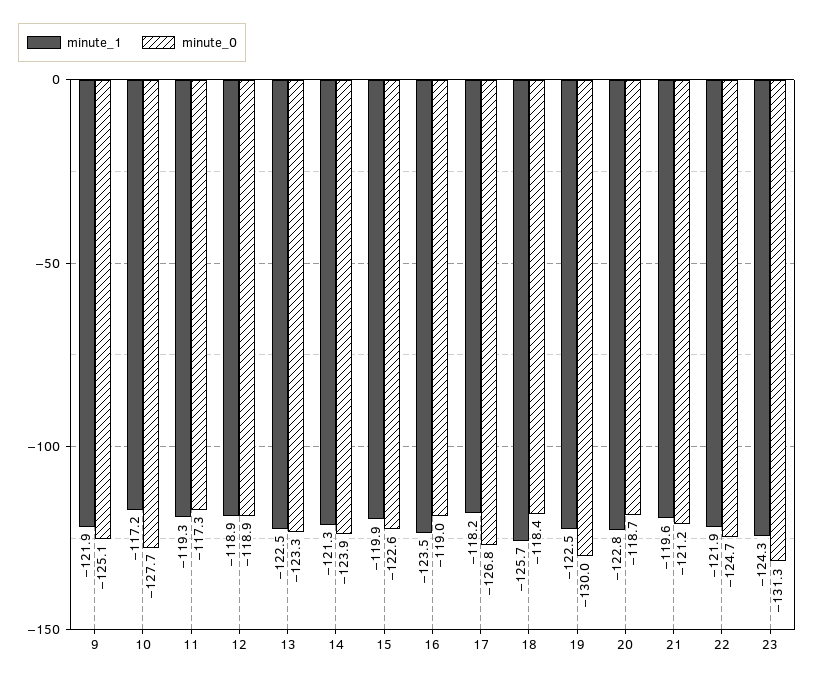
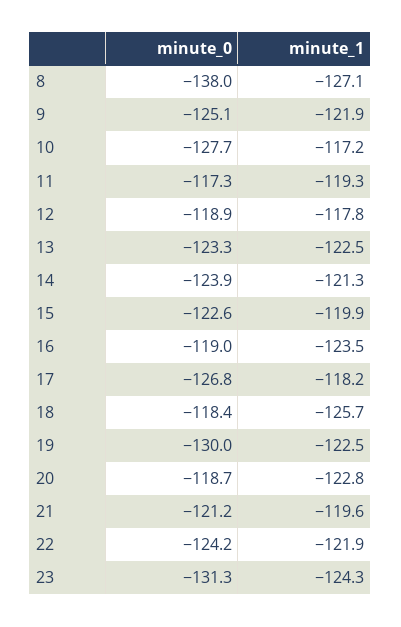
minute_1, 12: -118.9 -> -117.8
minute_0, 22: -124.7 -> -124.2
minute_0, 8: none -> -138
minute_1, 8: none -> -127.1

